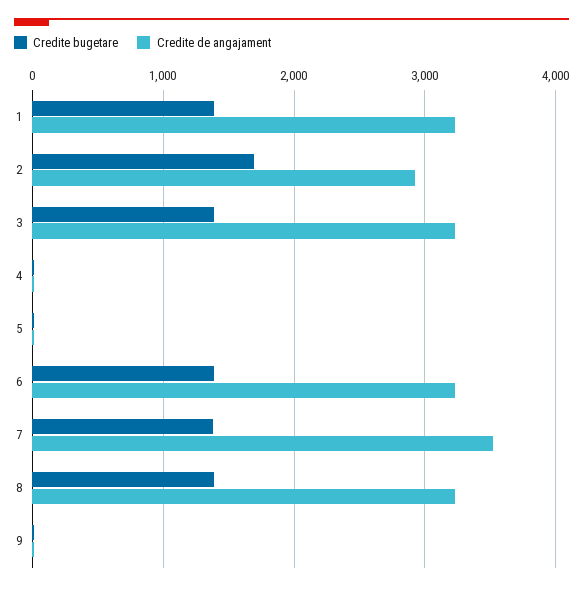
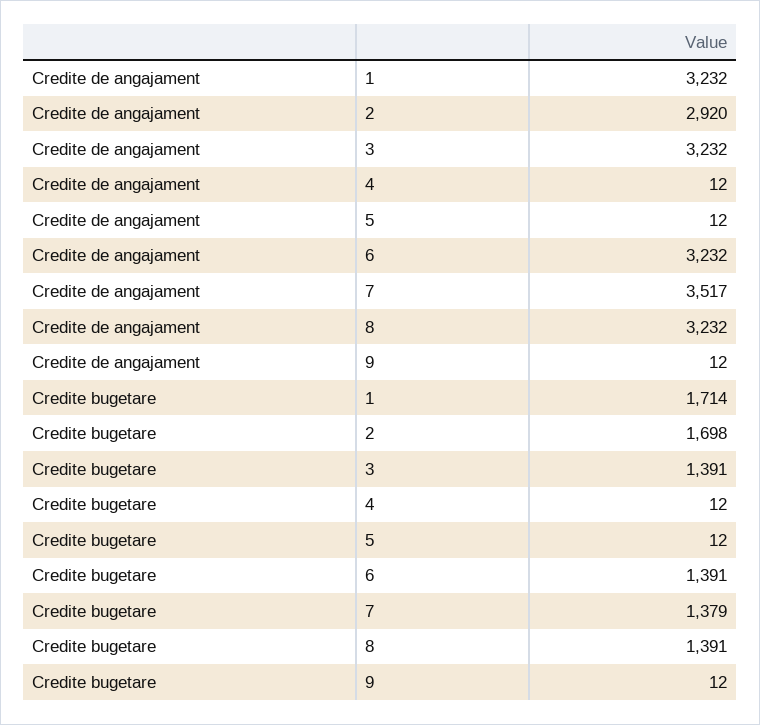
Credite bugetare, 1: 1400 -> 1714

